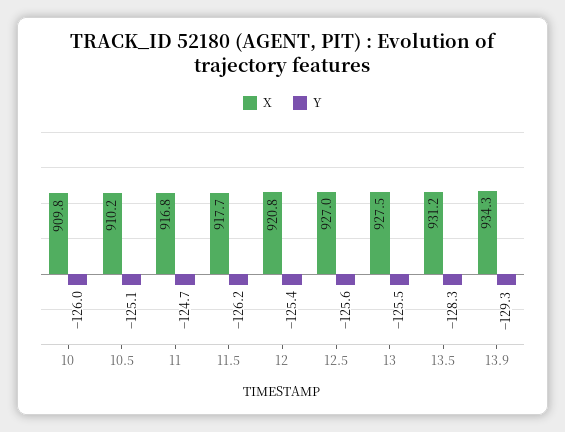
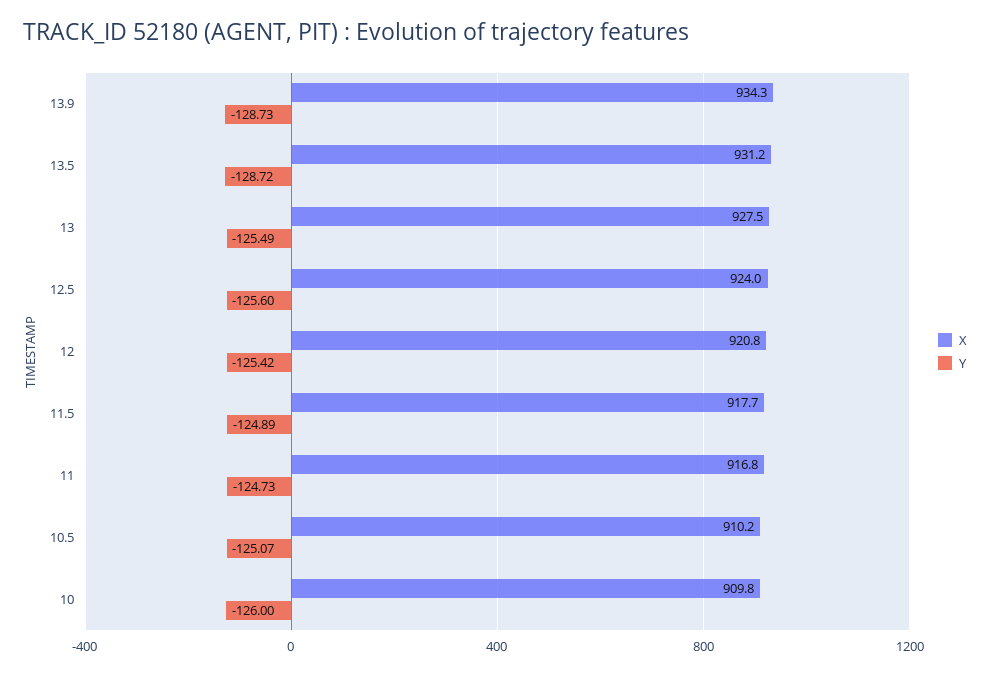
Y, 11.5: -126.2 -> -124.89
X, 12.5: 927 -> 924
Y, 13.5: -128.3 -> -128.72
Y, 13.9: -129.3 -> -128.73

